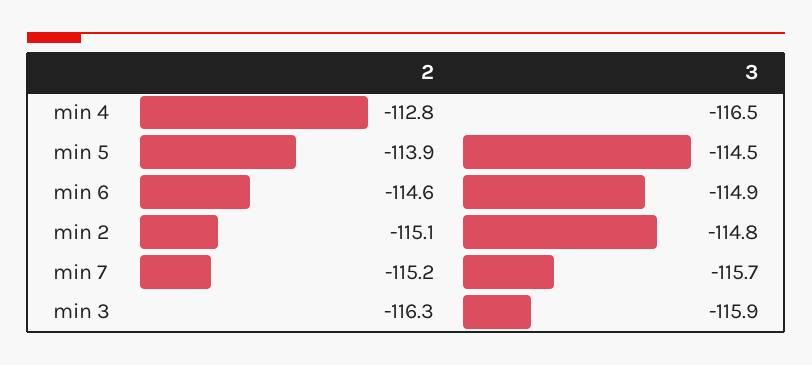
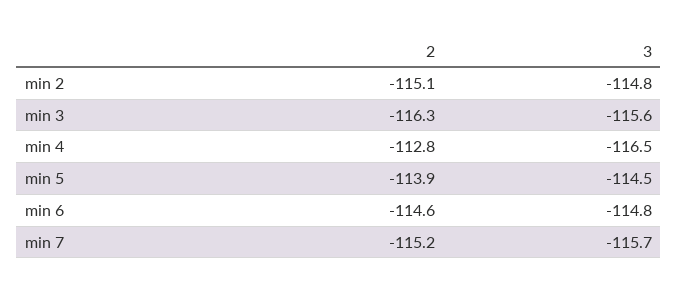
3, min 6: -114.9 -> -114.8
3, min 3: -115.9 -> -115.6

